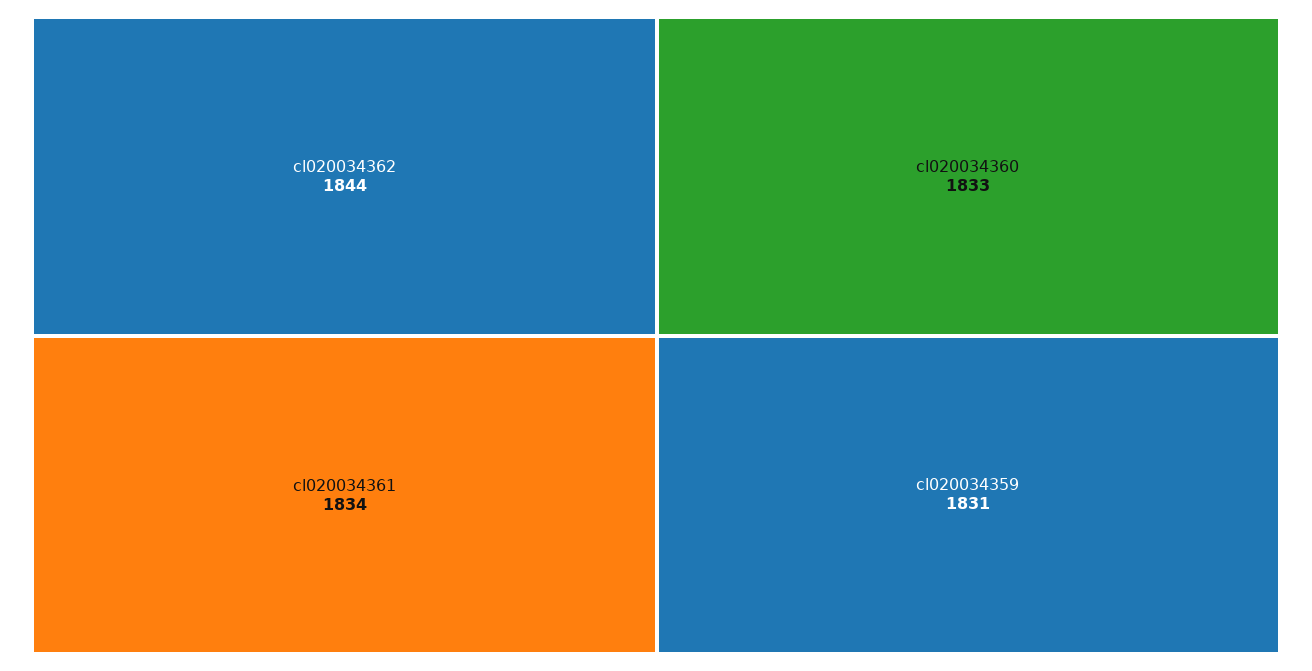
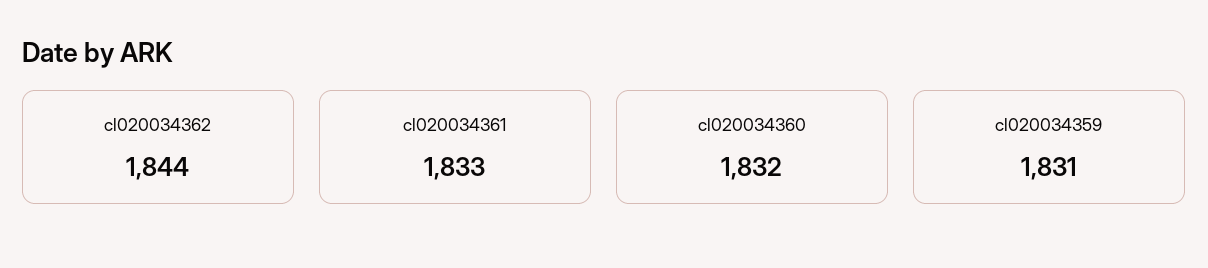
cl020034361: 1834 -> 1833
cl020034360: 1833 -> 1832

